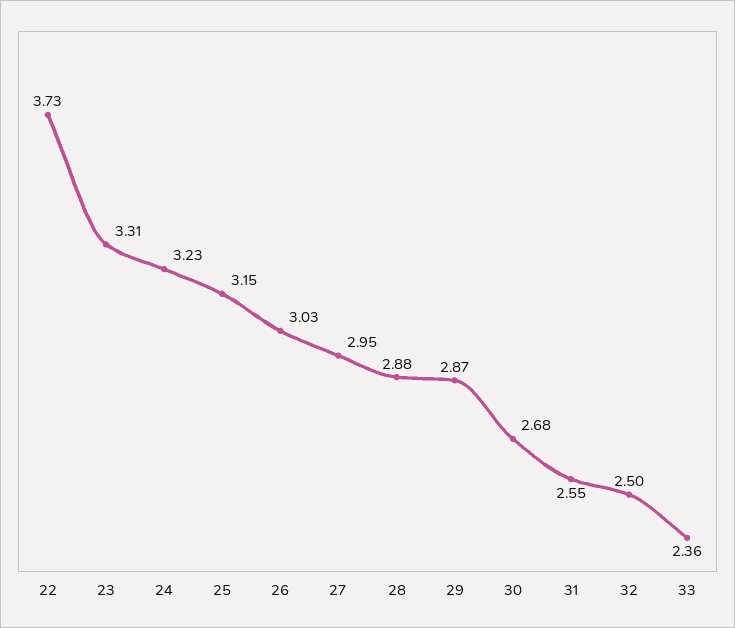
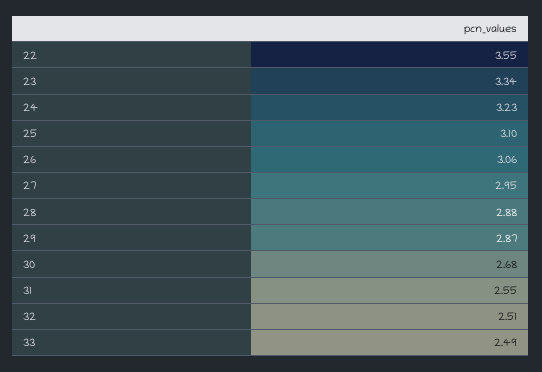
22: 3.73 -> 3.55
23: 3.31 -> 3.34
25: 3.15 -> 3.1
26: 3.03 -> 3.06
32: 2.5 -> 2.51
33: 2.36 -> 2.49

